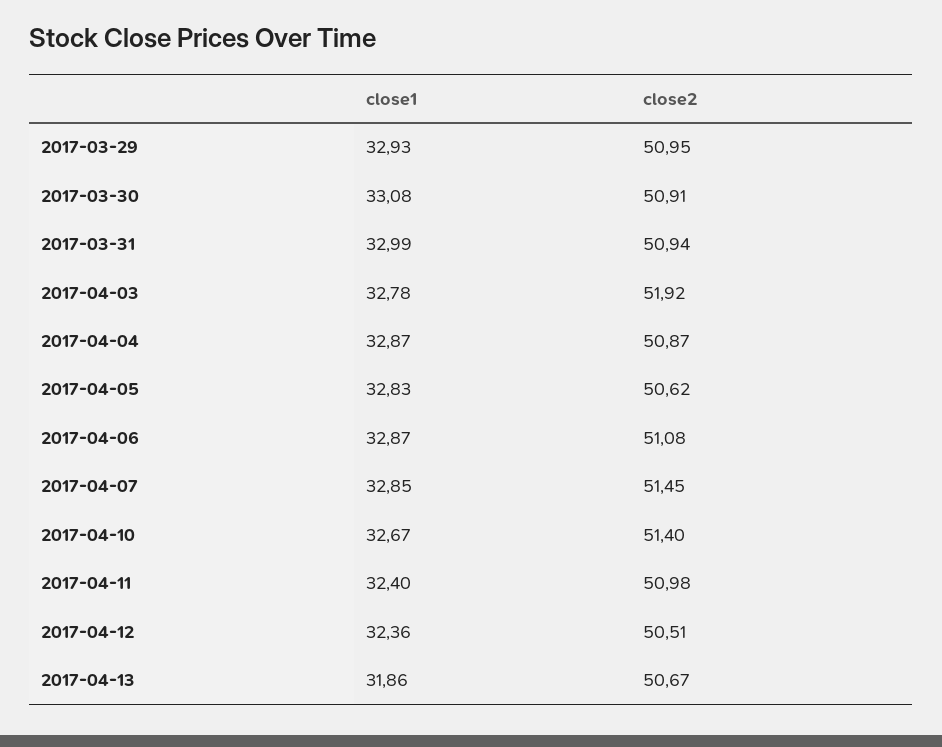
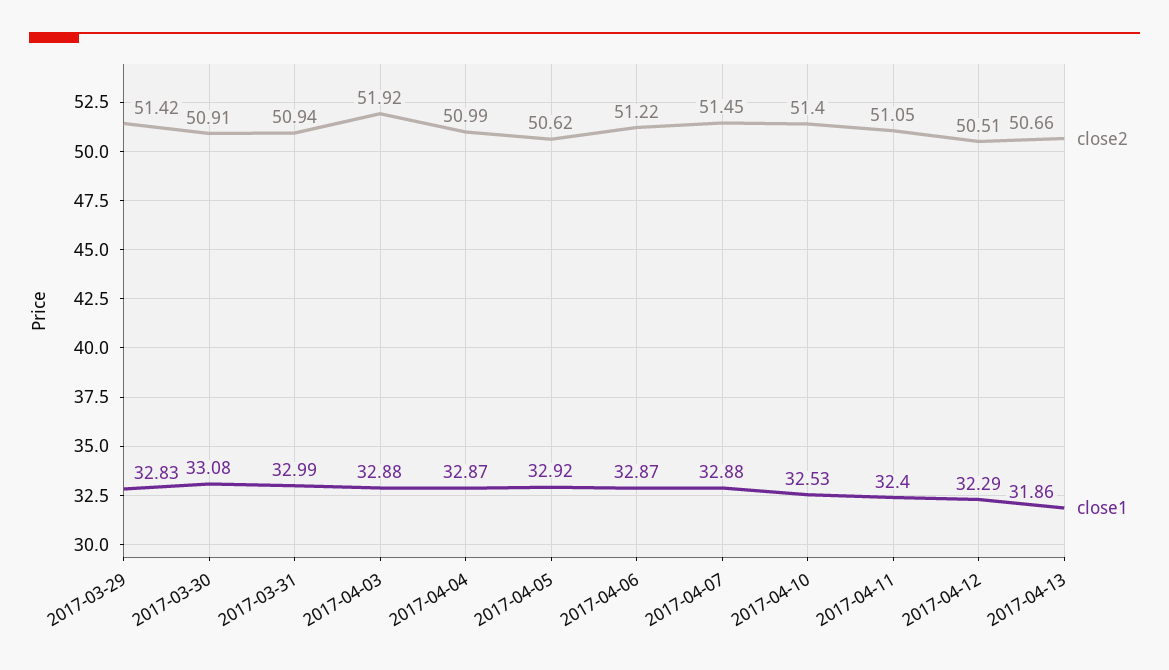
close1, 2017-03-29: 32.93 -> 32.83
close2, 2017-03-29: 50.95 -> 51.42
close1, 2017-04-03: 32.78 -> 32.88
close2, 2017-04-04: 50.87 -> 50.99
close1, 2017-04-05: 32.83 -> 32.92
close2, 2017-04-06: 51.08 -> 51.22
close1, 2017-04-07: 32.85 -> 32.88
close1, 2017-04-10: 32.67 -> 32.53
close2, 2017-04-11: 50.98 -> 51.05
close1, 2017-04-12: 32.36 -> 32.29
close2, 2017-04-13: 50.67 -> 50.66

